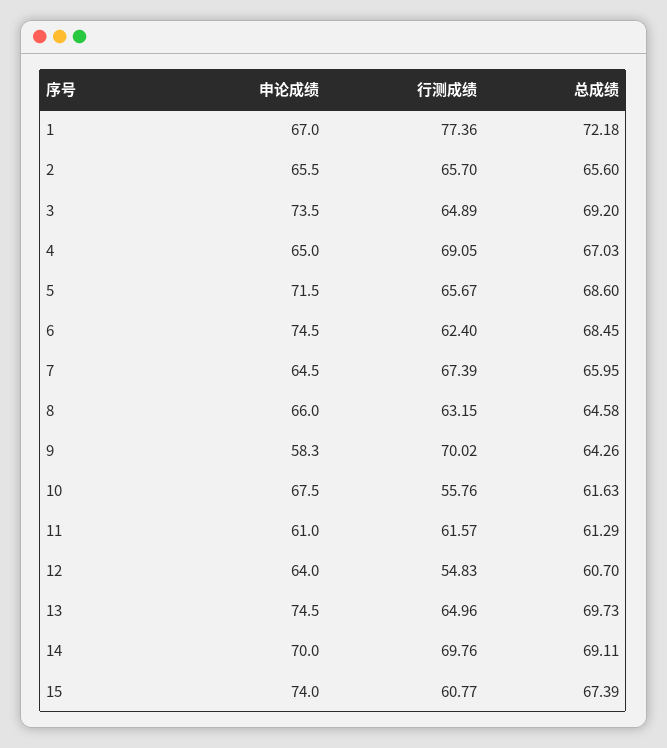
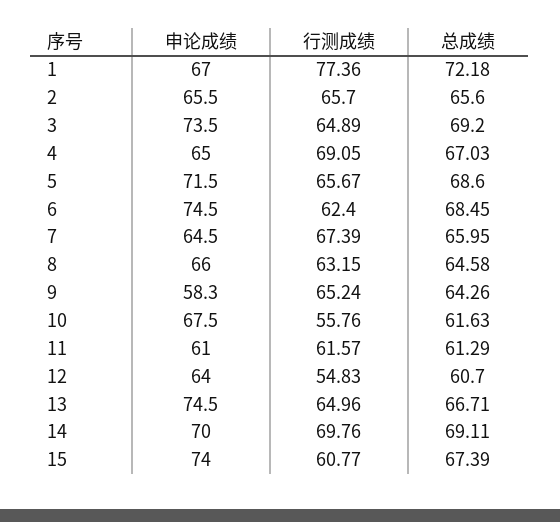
行测成绩, 9: 70.02 -> 65.24
总成绩, 13: 69.73 -> 66.71

